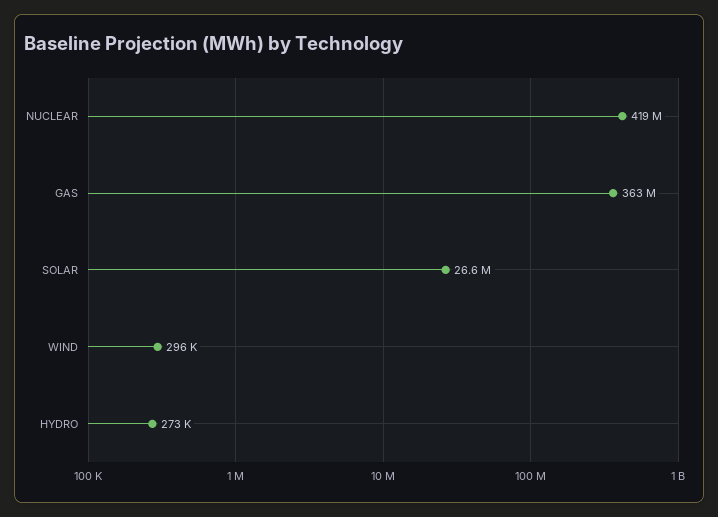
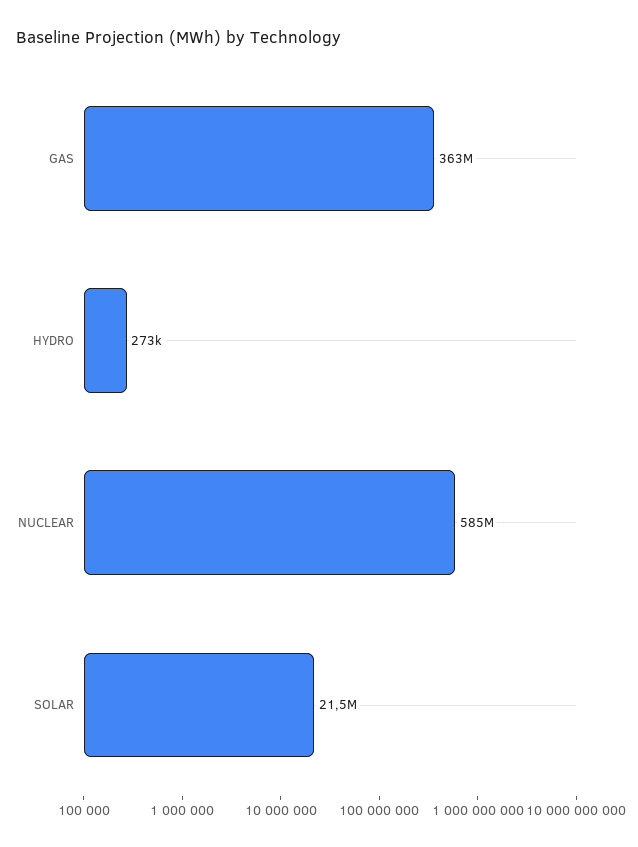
NUCLEAR: 419000000 -> 585000000
SOLAR: 26600000 -> 21500000
WIND: 296000 -> none

